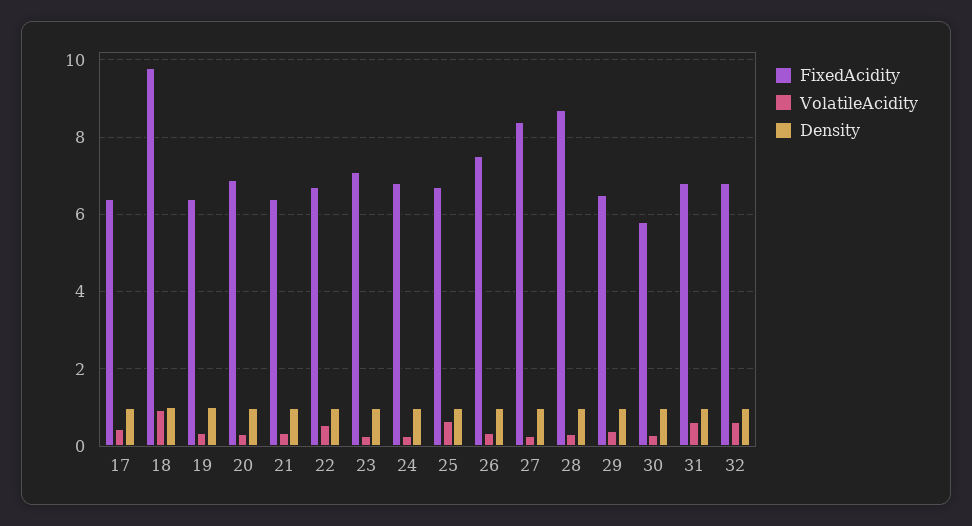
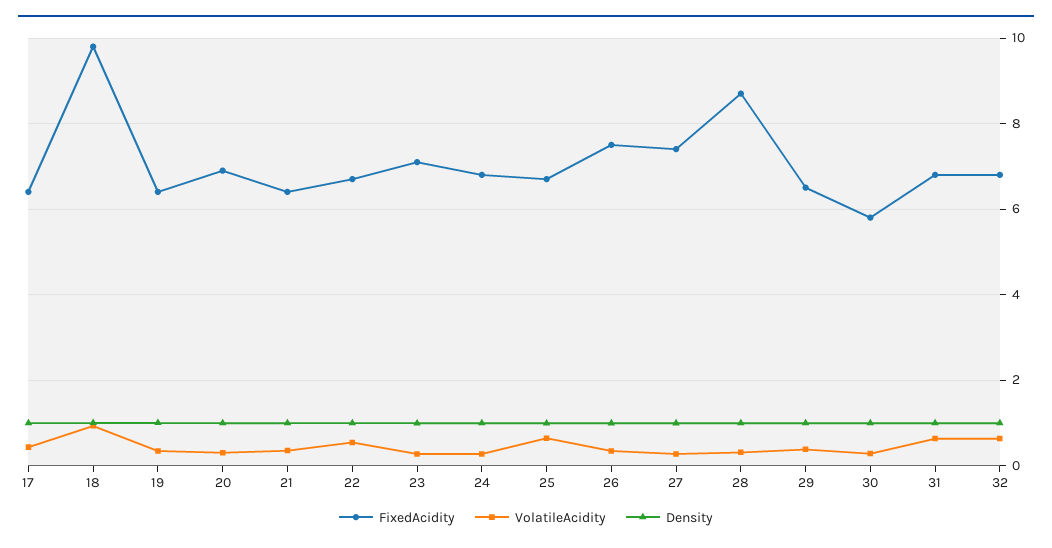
FixedAcidity, 27: 8.4 -> 7.4

